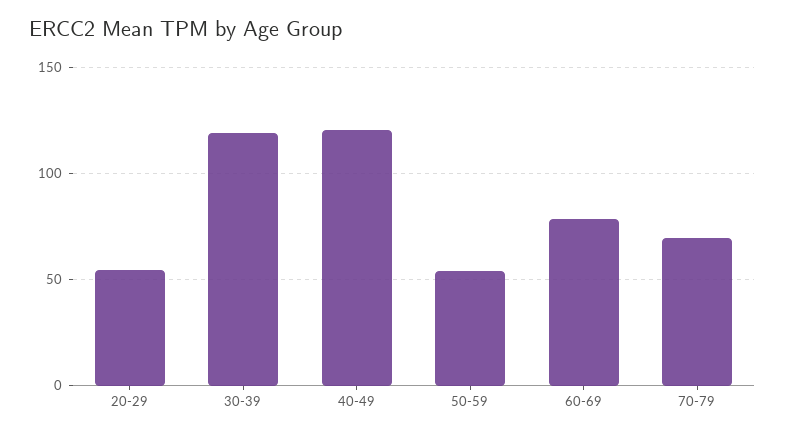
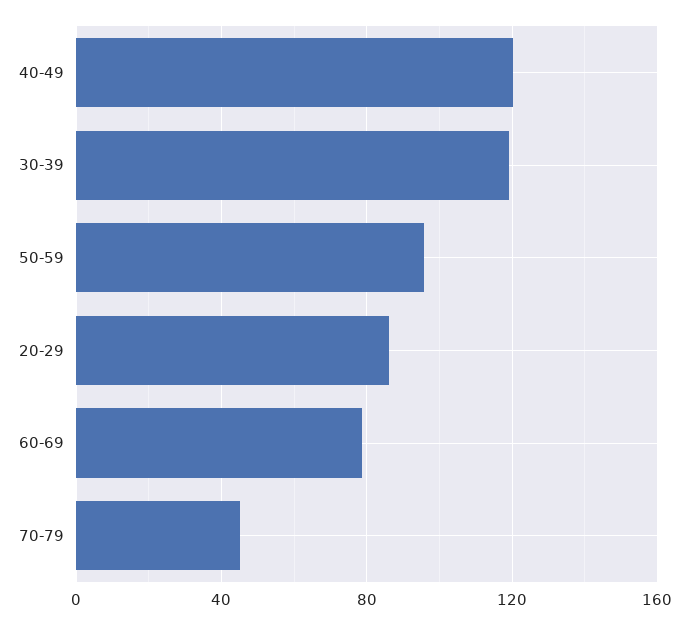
20-29: 55 -> 85
50-59: 55 -> 95
70-79: 70 -> 45

